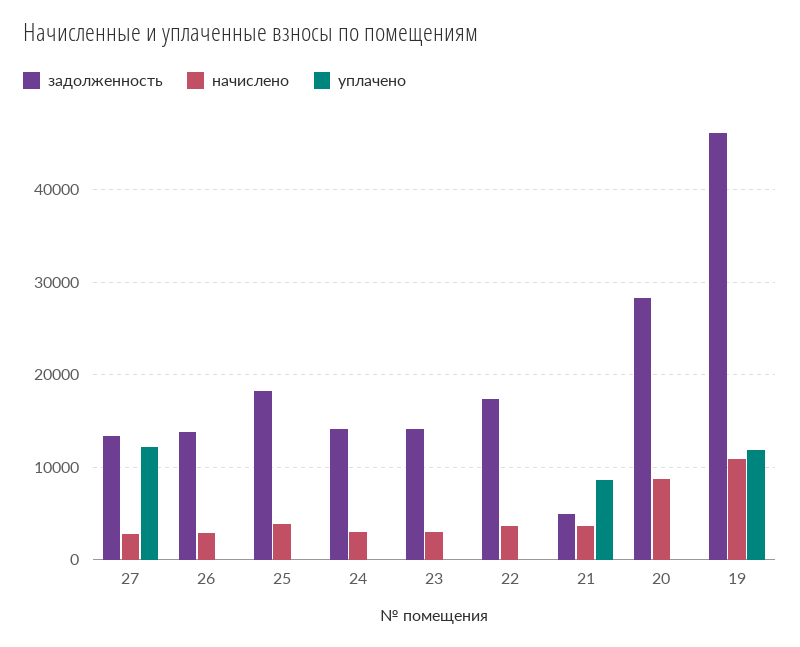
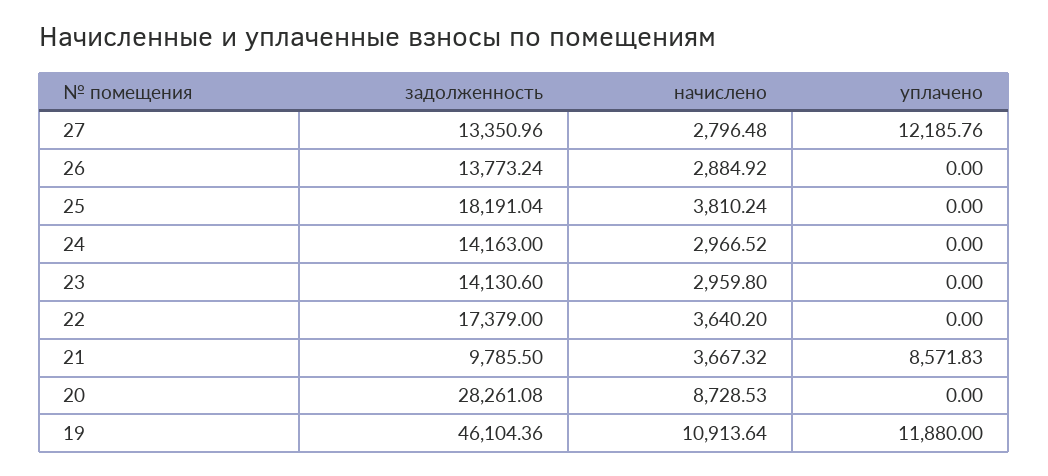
задолженность, 21: 5000 -> 9785.5

